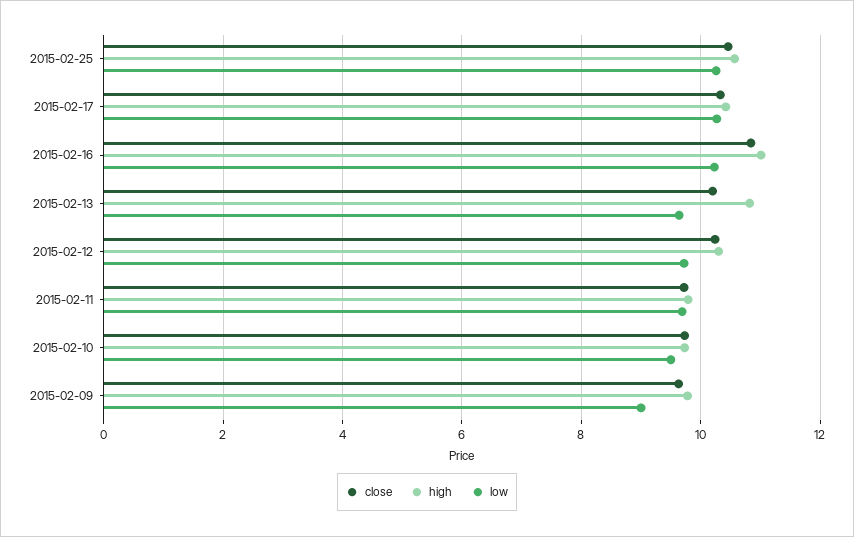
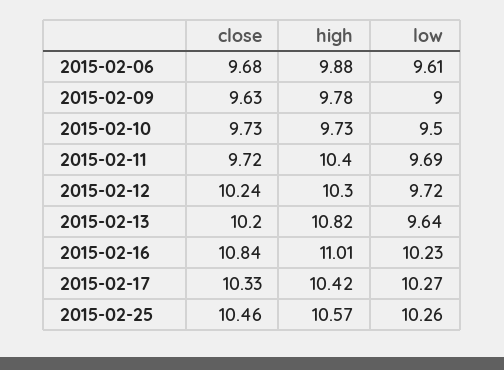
high, 2015-02-11: 9.8 -> 10.4
close, 2015-02-06: none -> 9.68
high, 2015-02-06: none -> 9.88
low, 2015-02-06: none -> 9.61

